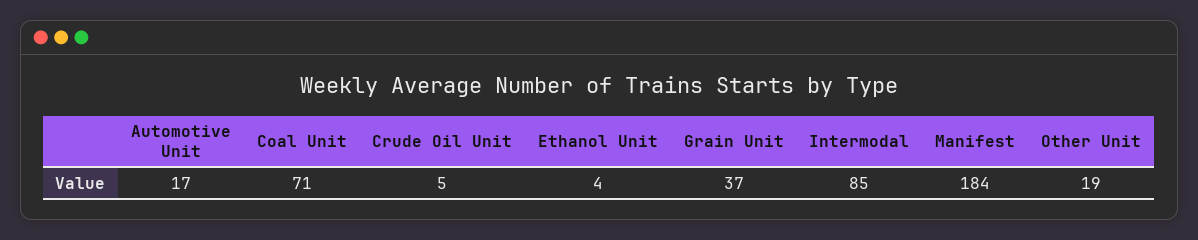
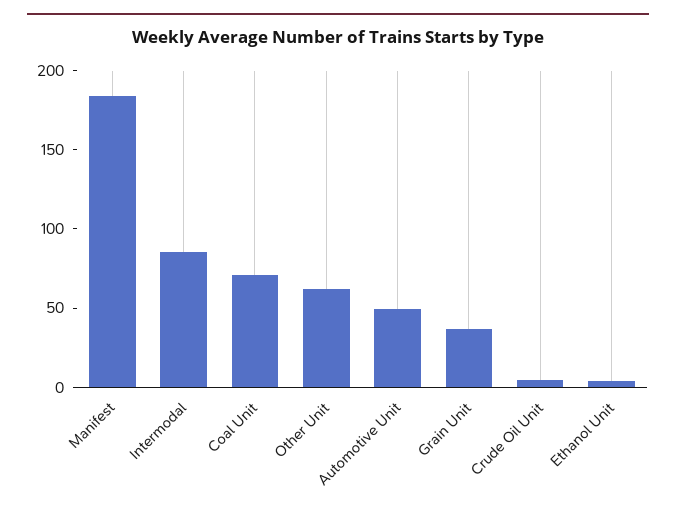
Automotive Unit: 17 -> 50
Other Unit: 19 -> 60

